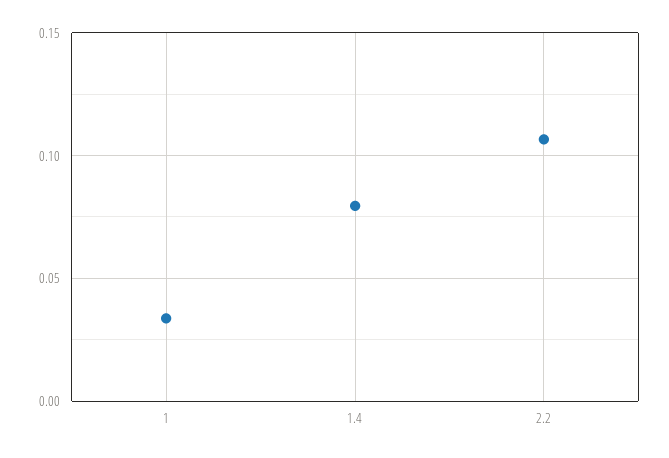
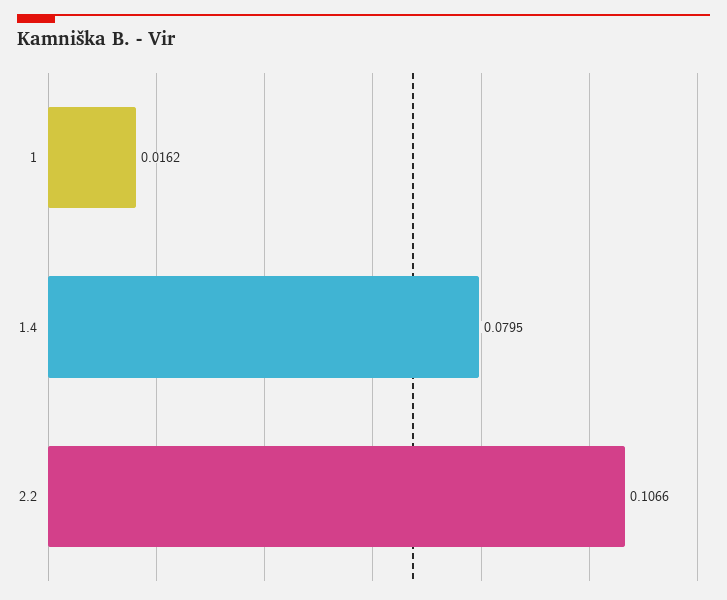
1: 0.035 -> 0.0162

